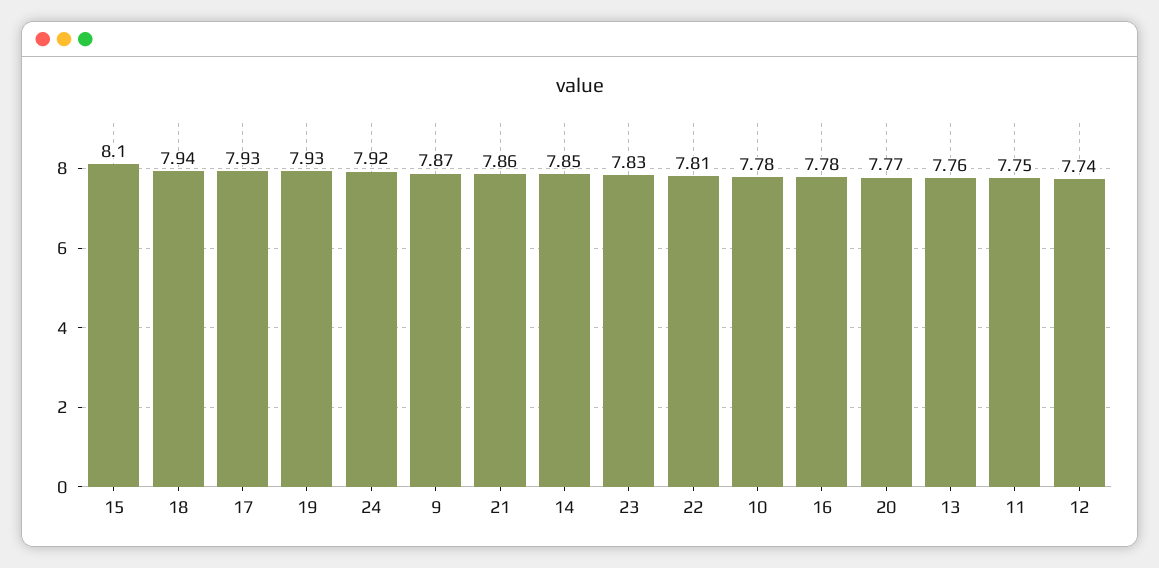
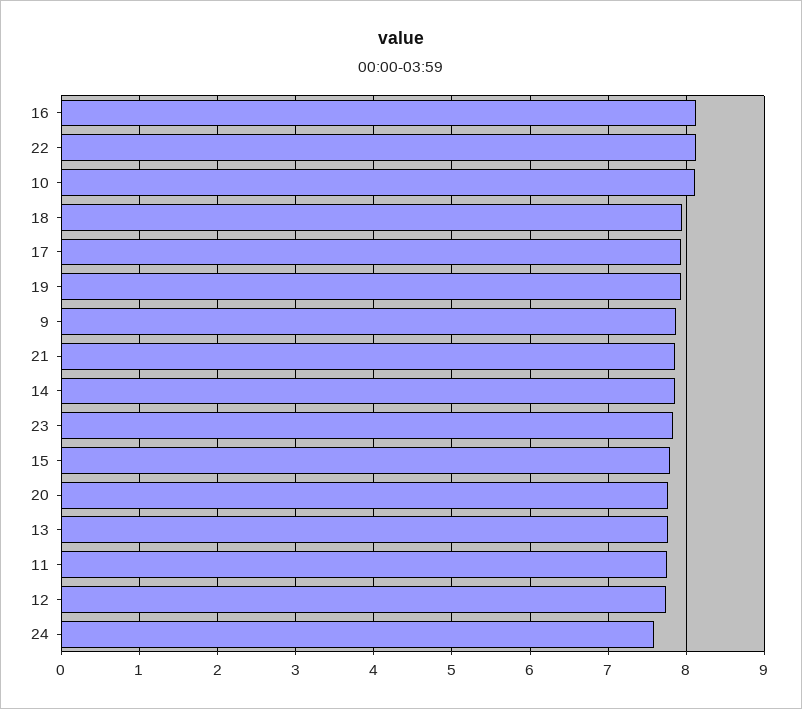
15: 8.1 -> 7.8
24: 7.92 -> 7.6
22: 7.81 -> 8.1
10: 7.78 -> 8.1
16: 7.78 -> 8.1

